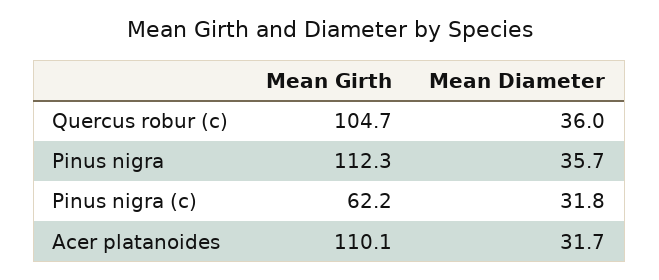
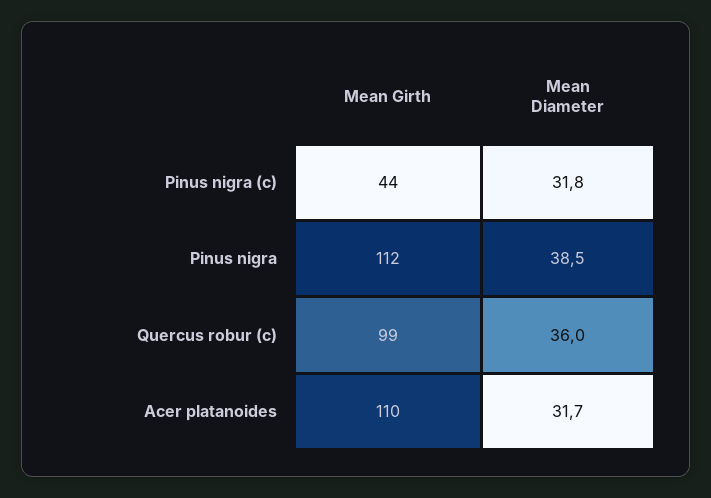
Mean Girth, Quercus robur (c): 104.7 -> 99
Mean Diameter, Pinus nigra: 35.7 -> 38.5
Mean Girth, Pinus nigra (c): 62.2 -> 44

